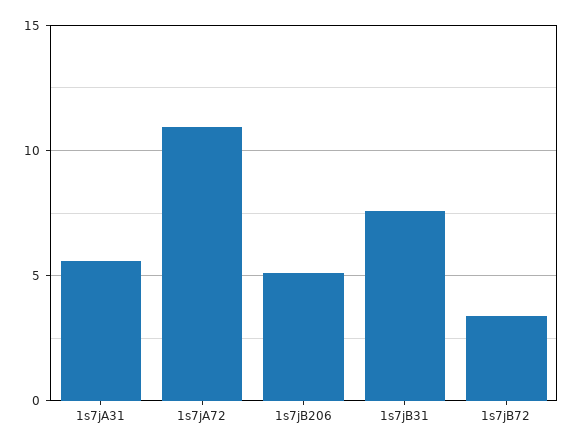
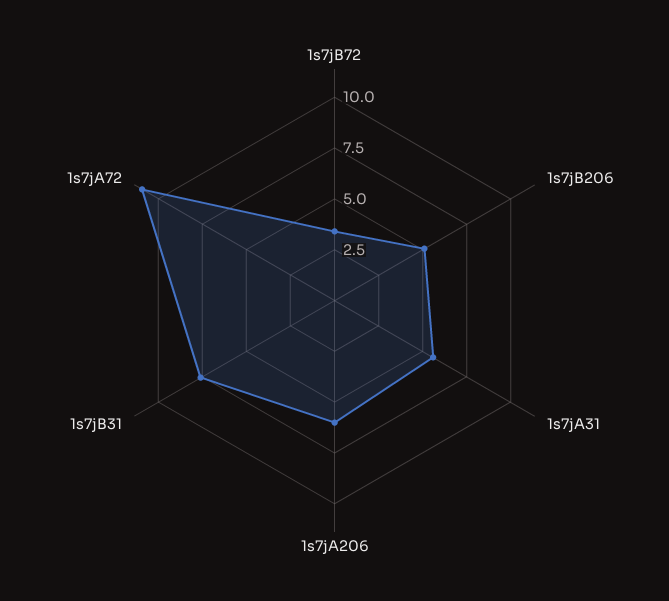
1s7jA206: none -> 6

